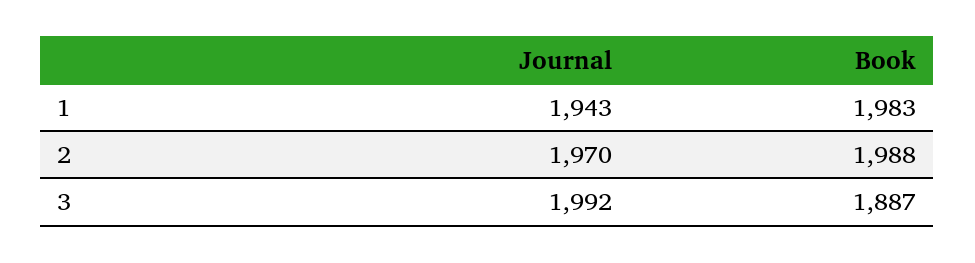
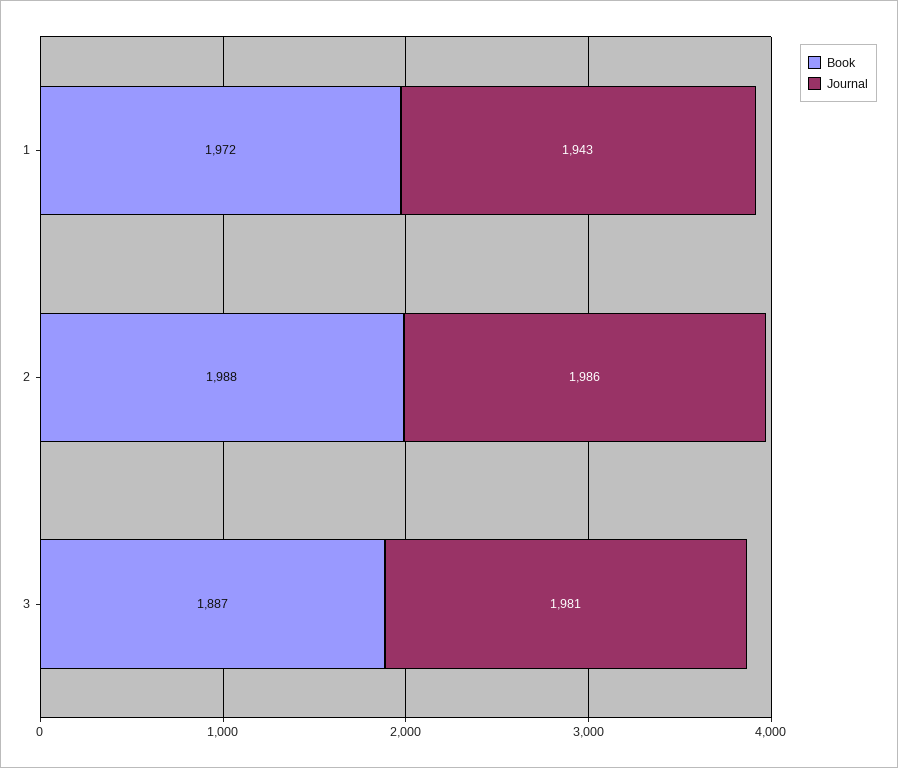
Book, 1: 1983 -> 1972
Journal, 2: 1970 -> 1986
Journal, 3: 1992 -> 1981

